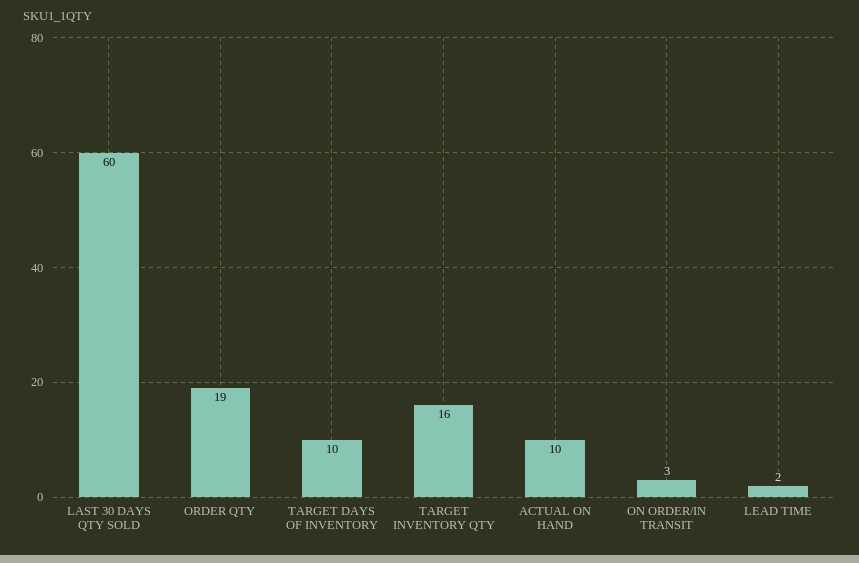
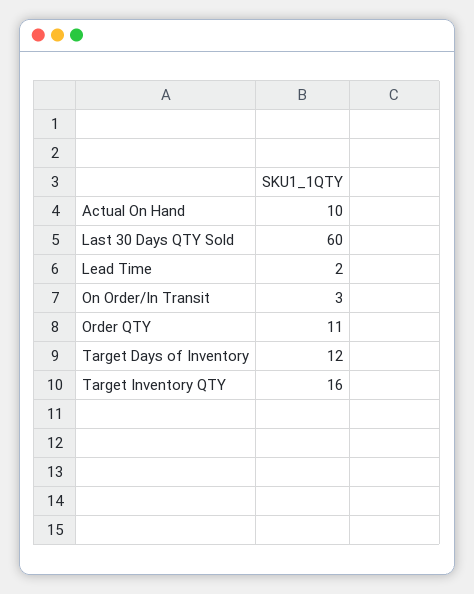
ORDER QTY: 19 -> 11
TARGET DAYS OF INVENTORY: 10 -> 12

